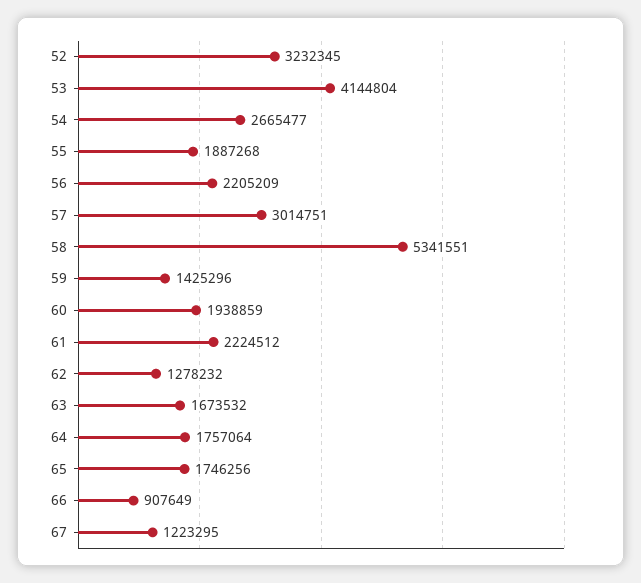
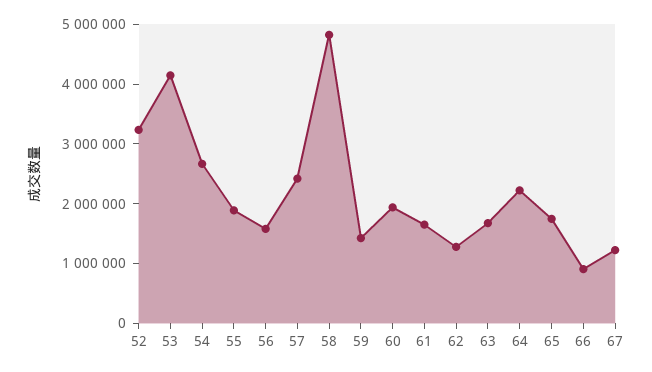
56: 2205209 -> 1600000
57: 3014751 -> 2400000
58: 5341551 -> 4800000
61: 2224512 -> 1600000
64: 1757064 -> 2200000

